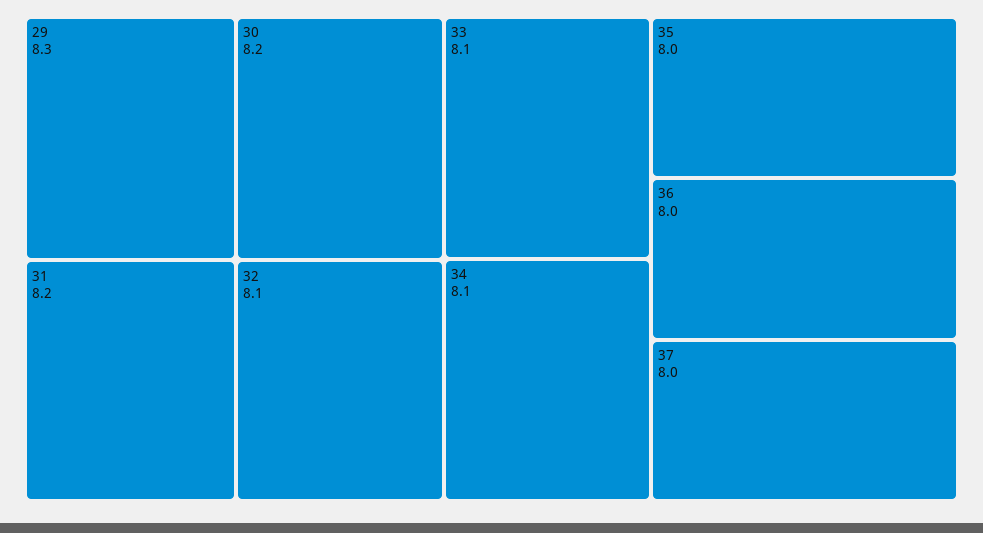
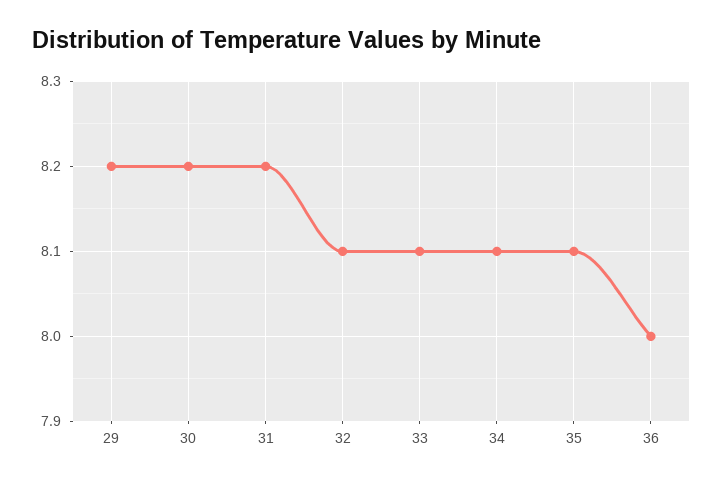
29: 8.3 -> 8.2
35: 8 -> 8.1
37: 8 -> none

